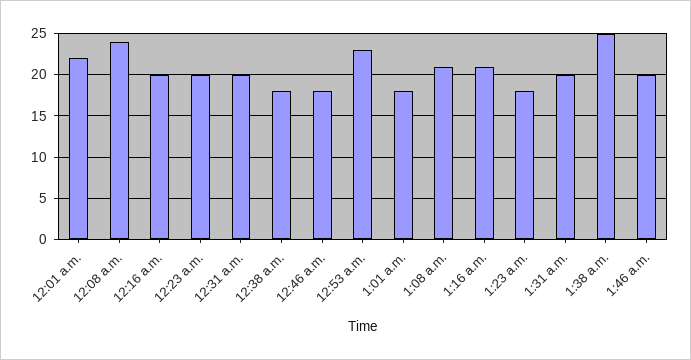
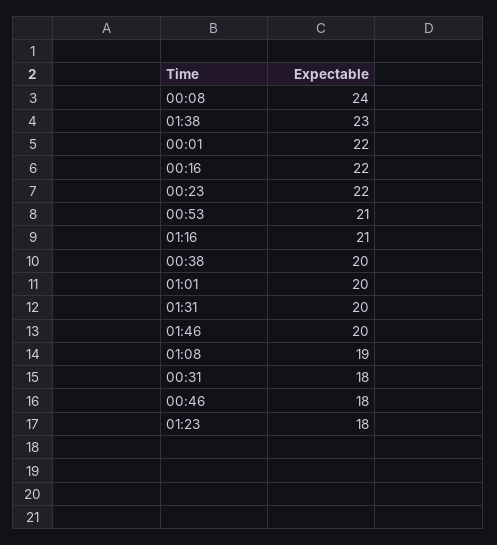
12:16 a.m.: 20 -> 22
12:23 a.m.: 20 -> 22
12:31 a.m.: 20 -> 18
12:38 a.m.: 18 -> 20
12:53 a.m.: 23 -> 21
1:01 a.m.: 18 -> 20
1:08 a.m.: 21 -> 19
1:38 a.m.: 25 -> 23

